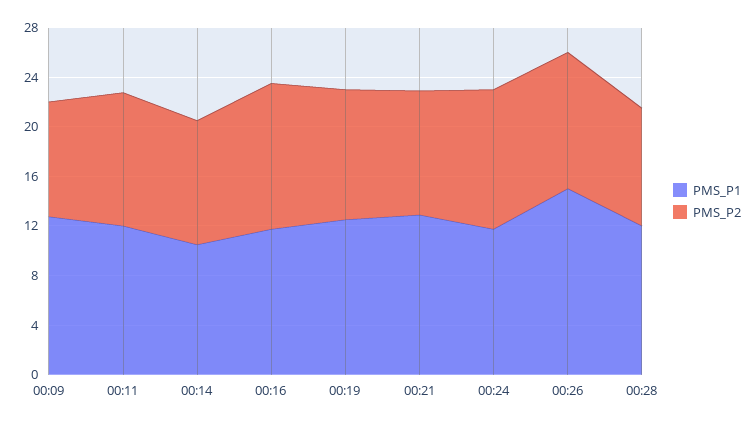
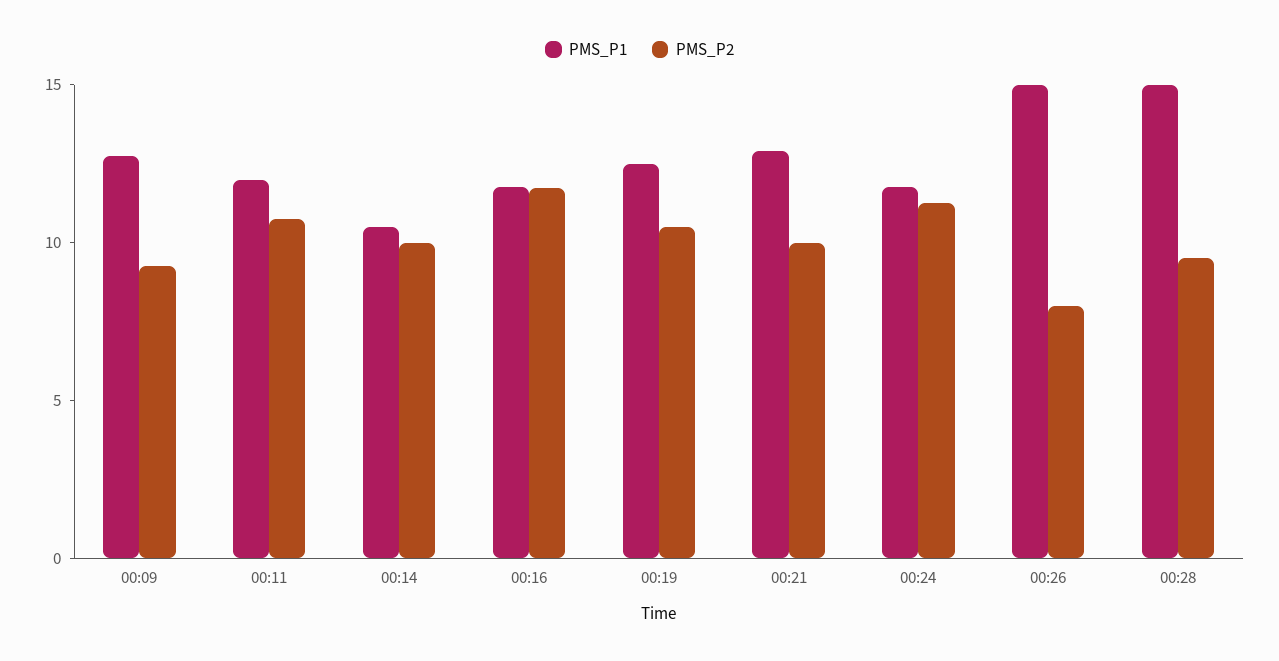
PMS_P2, 00:26: 11 -> 8
PMS_P1, 00:28: 12 -> 15

